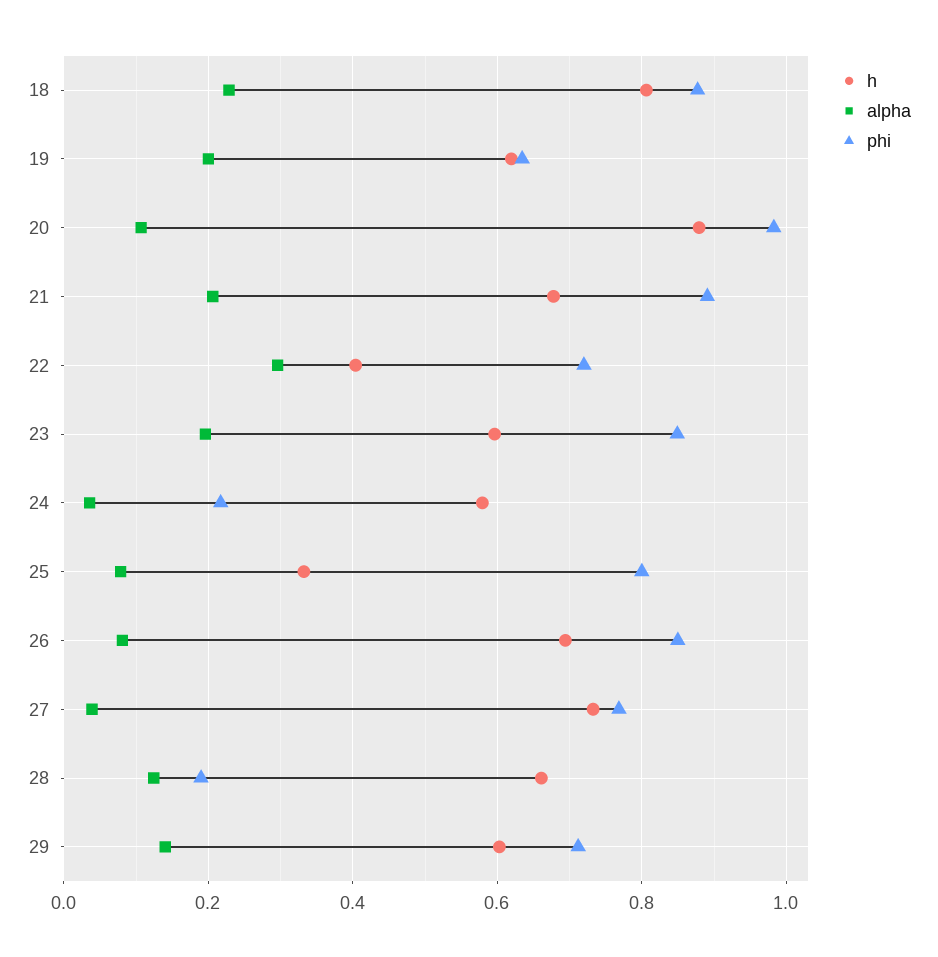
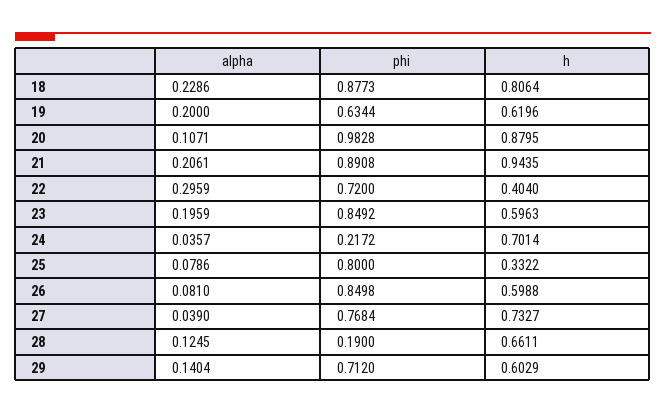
h, 21: 0.68 -> 0.9435
h, 24: 0.58 -> 0.7014
h, 26: 0.7 -> 0.5988

